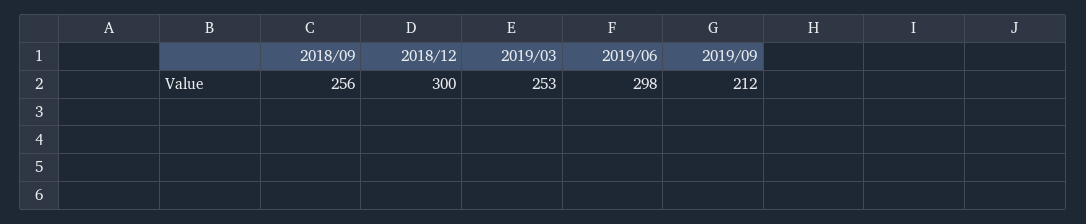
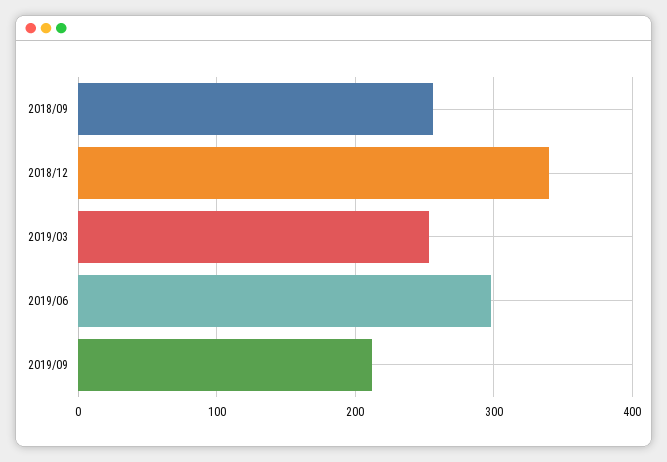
2018/12: 300 -> 340

